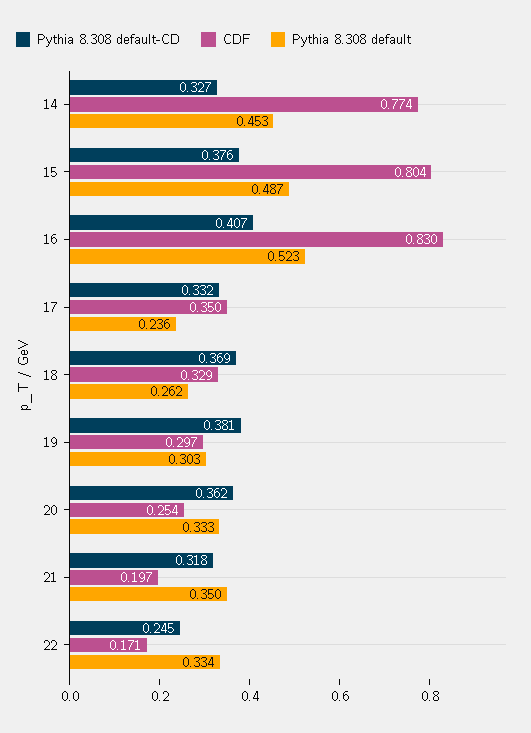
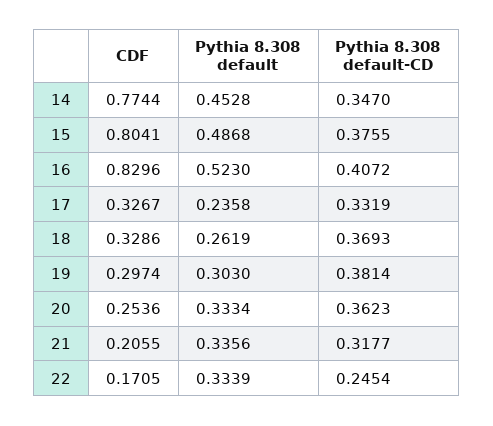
Pythia 8.308 default-CD, 14: 0.327 -> 0.347
CDF, 17: 0.35 -> 0.3267
CDF, 21: 0.197 -> 0.2055
Pythia 8.308 default, 21: 0.35 -> 0.3356

